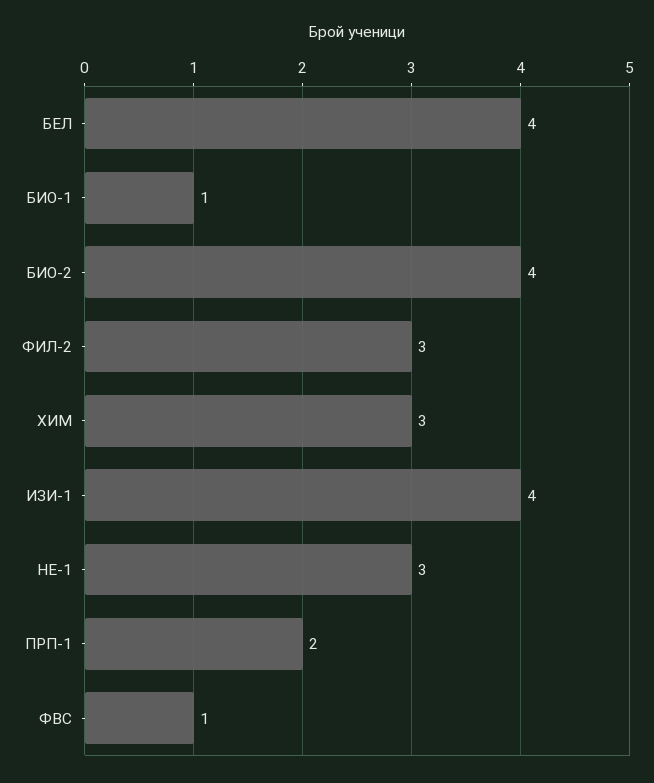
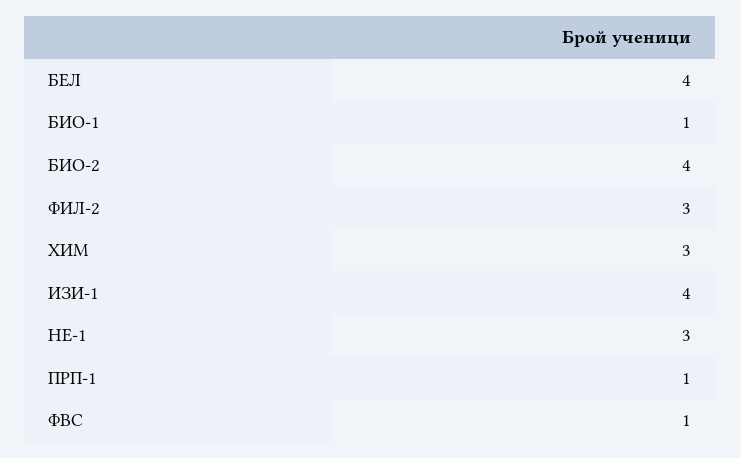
ПРП-1: 2 -> 1

